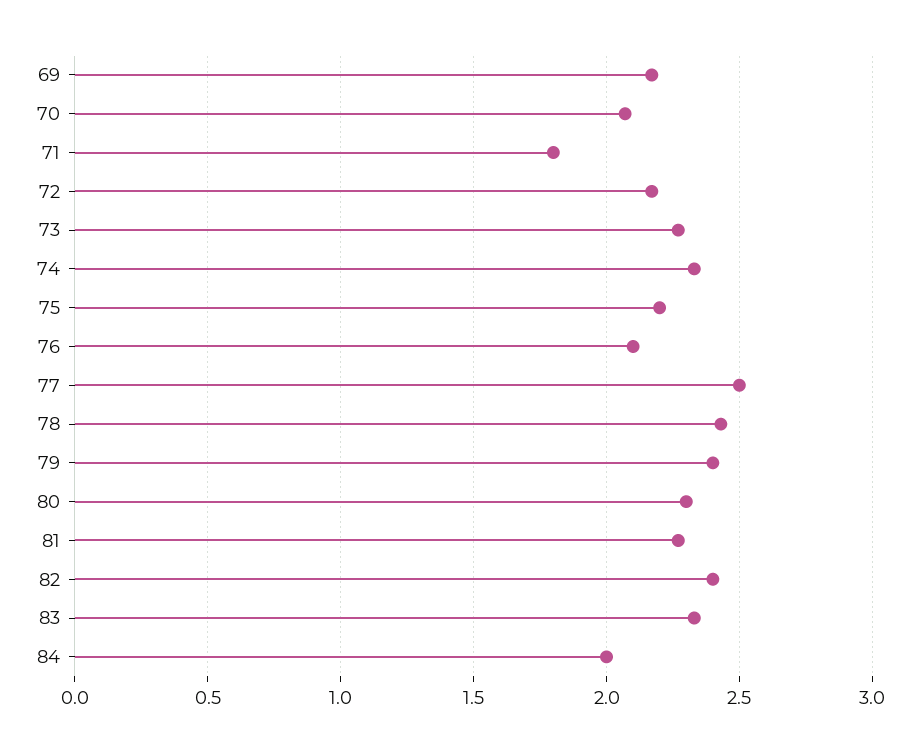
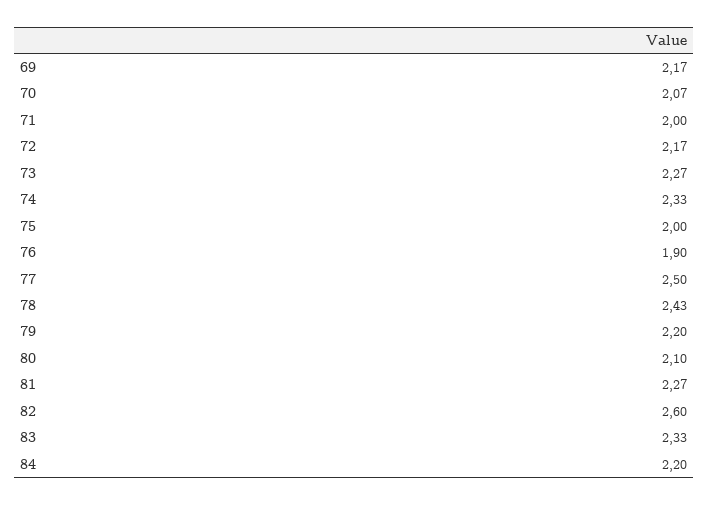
71: 1.8 -> 2
75: 2.2 -> 2
76: 2.1 -> 1.9
79: 2.4 -> 2.2
80: 2.3 -> 2.1
82: 2.4 -> 2.6
84: 2 -> 2.2

